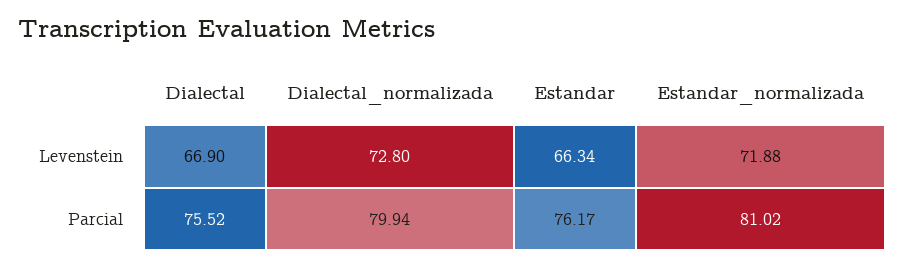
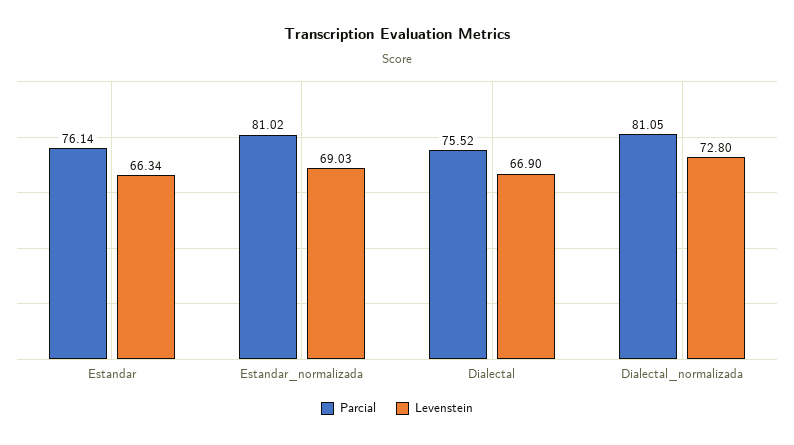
Levenstein, Estandar_normalizada: 71.88 -> 69.03
Parcial, Dialectal_normalizada: 79.94 -> 81.05
Parcial, Estandar: 76.17 -> 76.14

